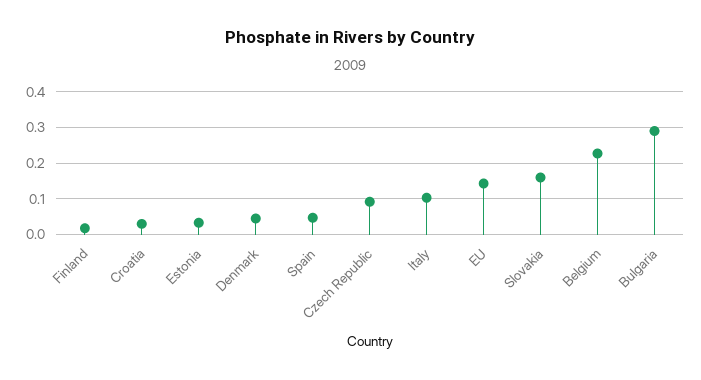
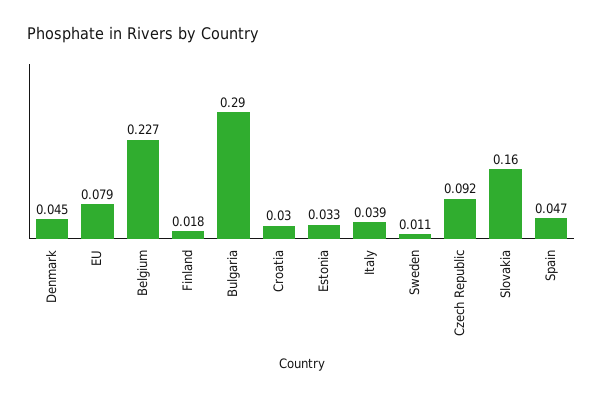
Italy: 0.1 -> 0.039
EU: 0.14 -> 0.079
Sweden: none -> 0.011

